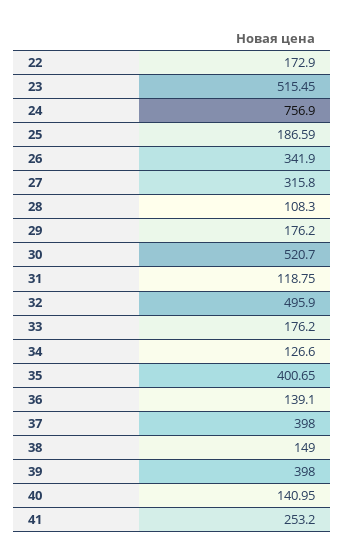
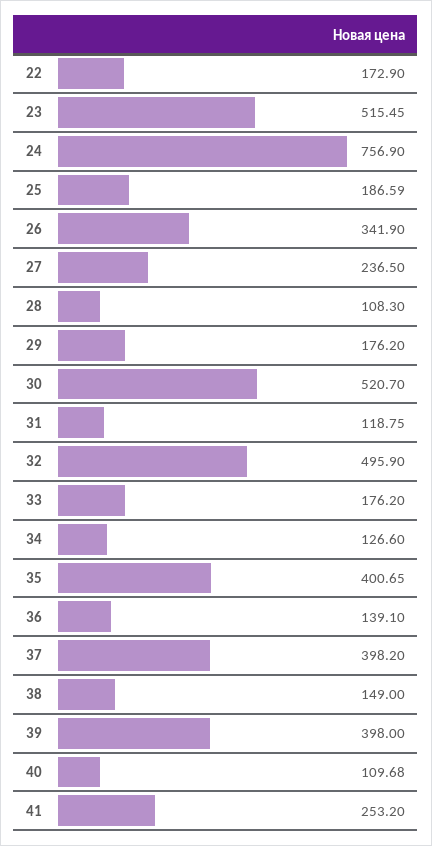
27: 315.8 -> 236.5
37: 398 -> 398.2
40: 140.95 -> 109.68

